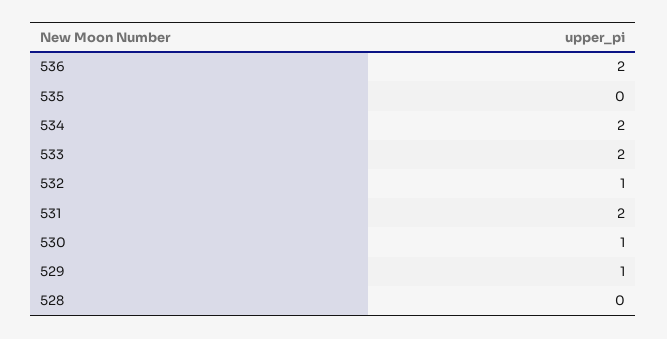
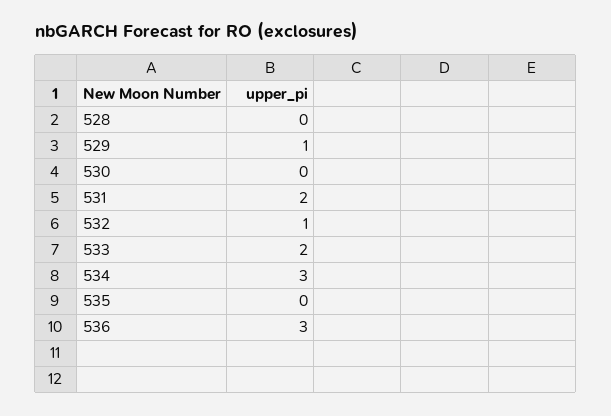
536: 2 -> 3
534: 2 -> 3
530: 1 -> 0

